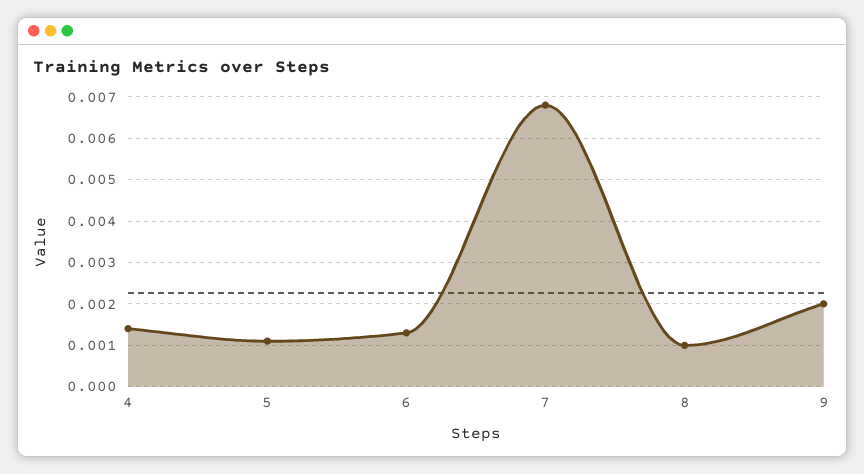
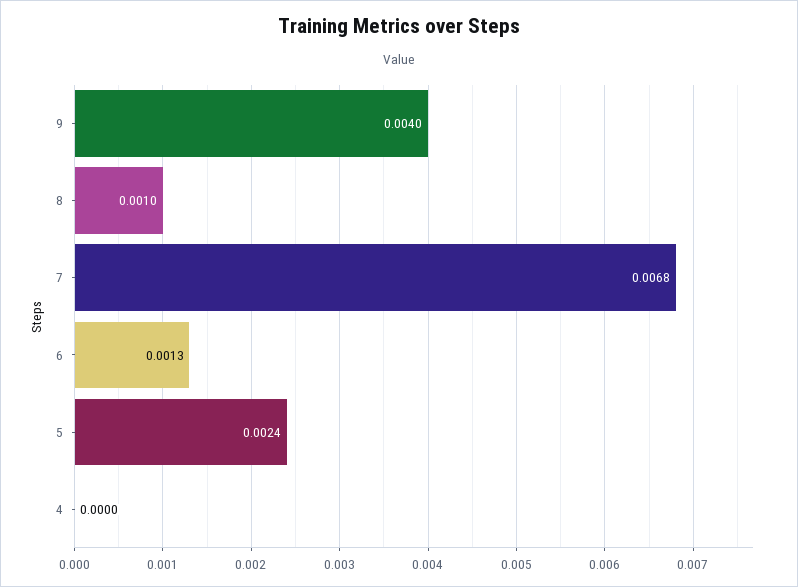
4: 0.0015 -> 0
5: 0.001 -> 0.0024
9: 0.002 -> 0.004

